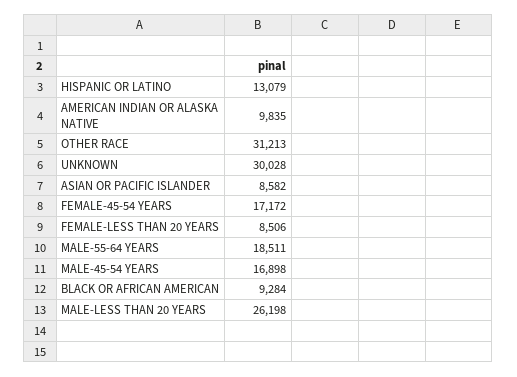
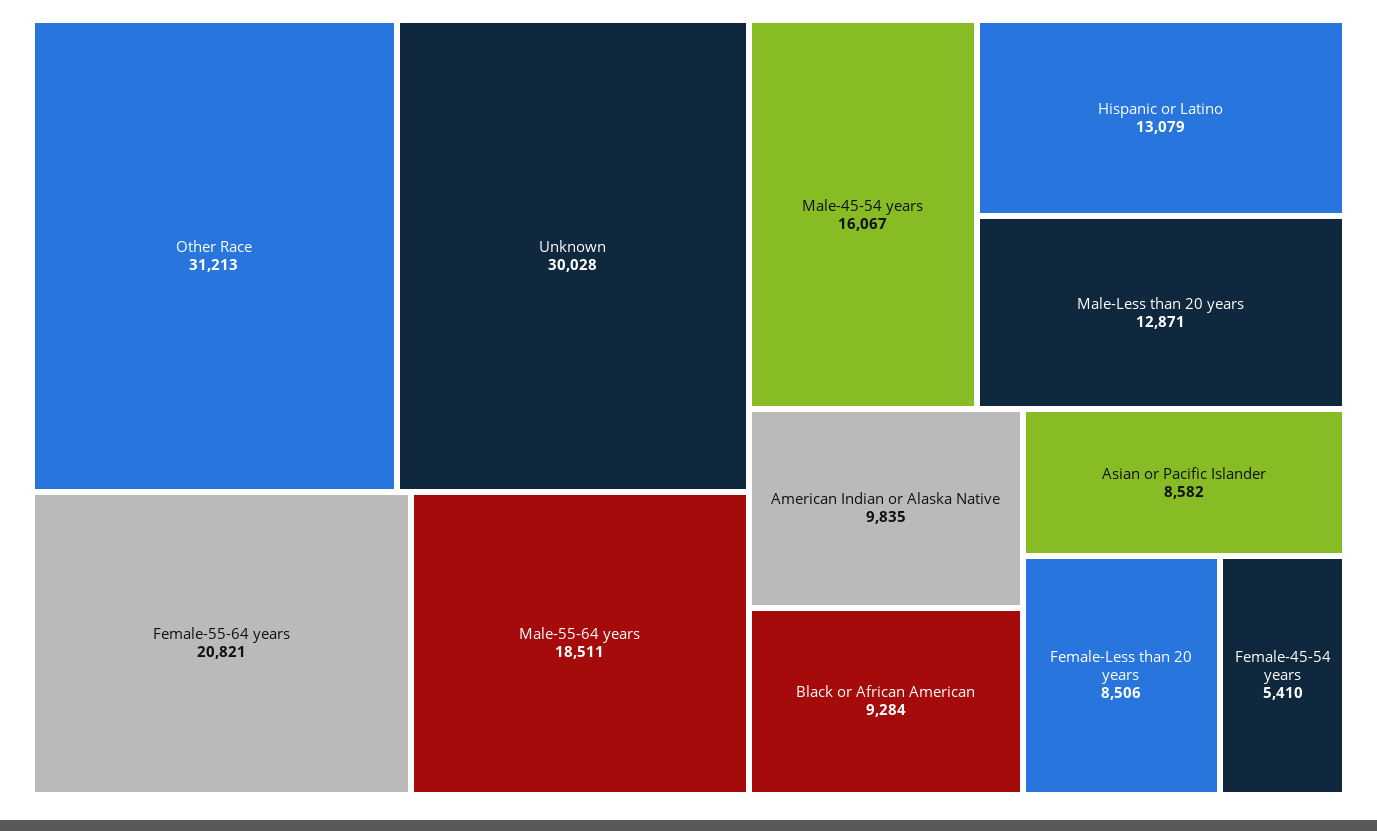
FEMALE-45-54 YEARS: 17172 -> 5410
MALE-45-54 YEARS: 16898 -> 16067
MALE-LESS THAN 20 YEARS: 26198 -> 12871
Female-55-64 years: none -> 20821

